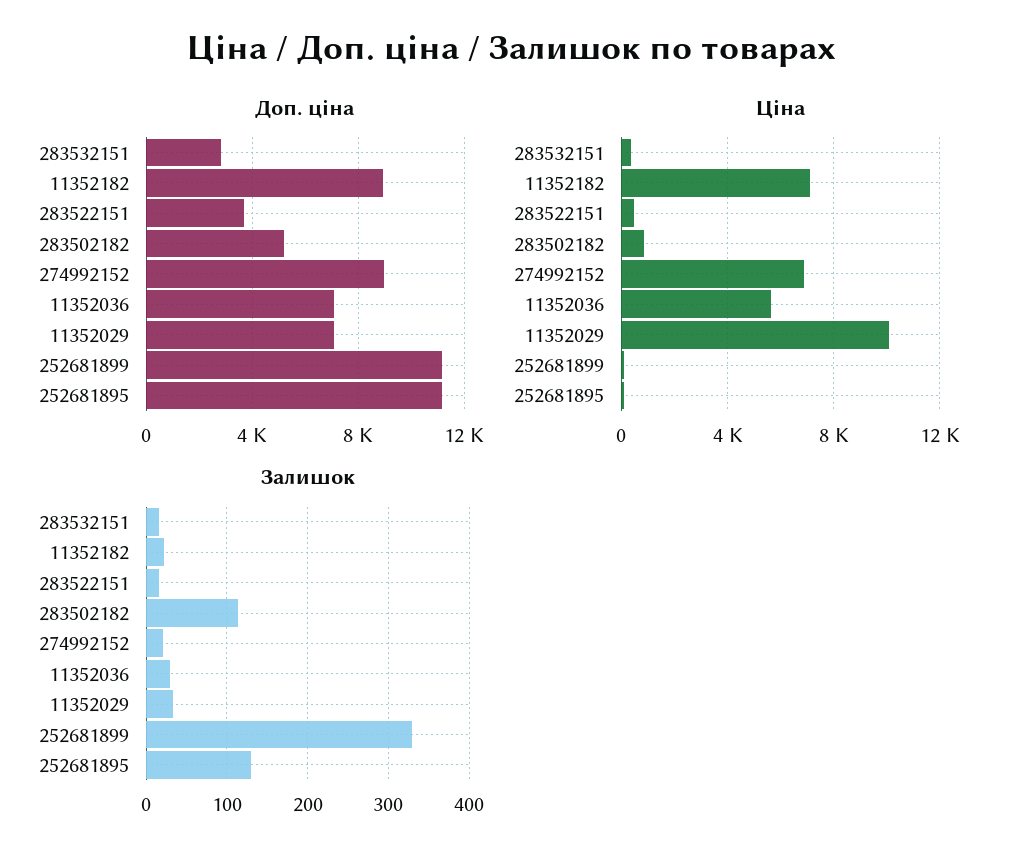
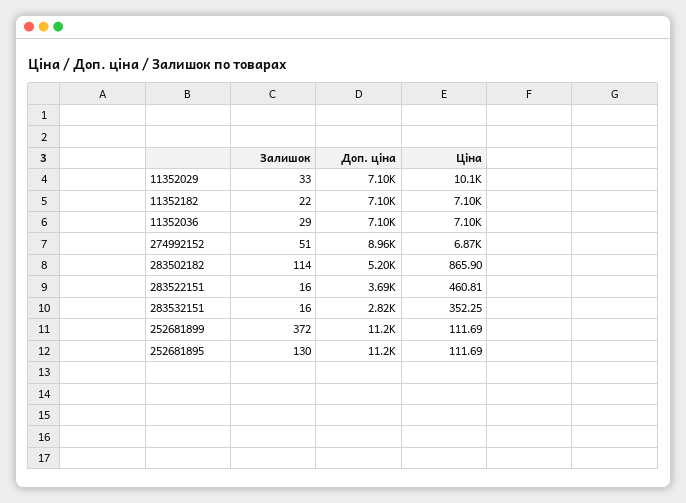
Доп. ціна, 11352182: 9000 -> 7100
Ціна, 11352036: 5500 -> 7100
Залишок, 274992152: 20 -> 51
Залишок, 252681899: 330 -> 372

